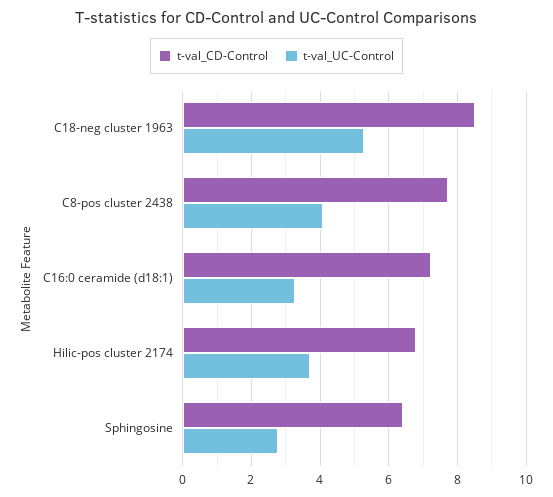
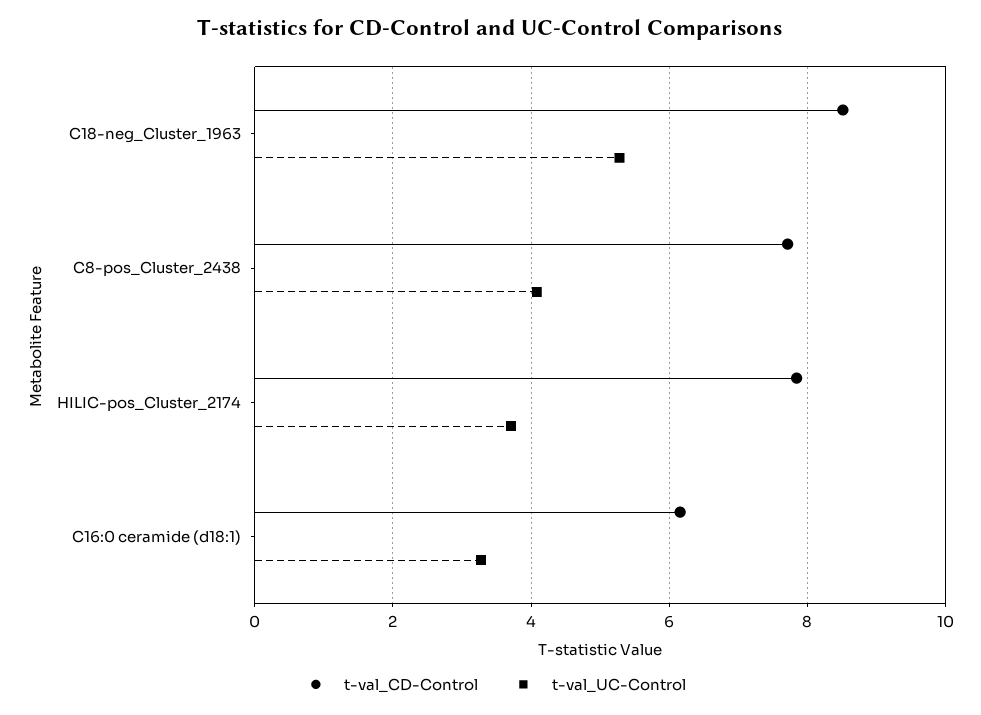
t-val_CD-Control, C16:0 ceramide (d18:1): 7.2 -> 6.2
t-val_CD-Control, Hilic-pos cluster 2174: 6.8 -> 7.8
t-val_CD-Control, Sphingosine: 6.4 -> none
t-val_UC-Control, Sphingosine: 2.8 -> none

